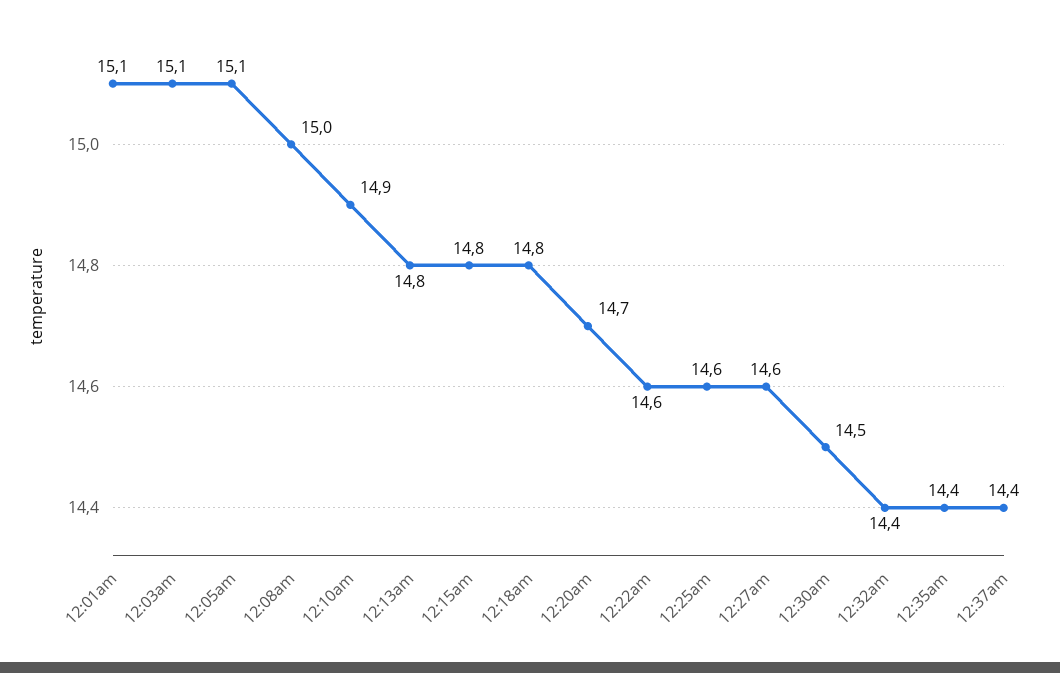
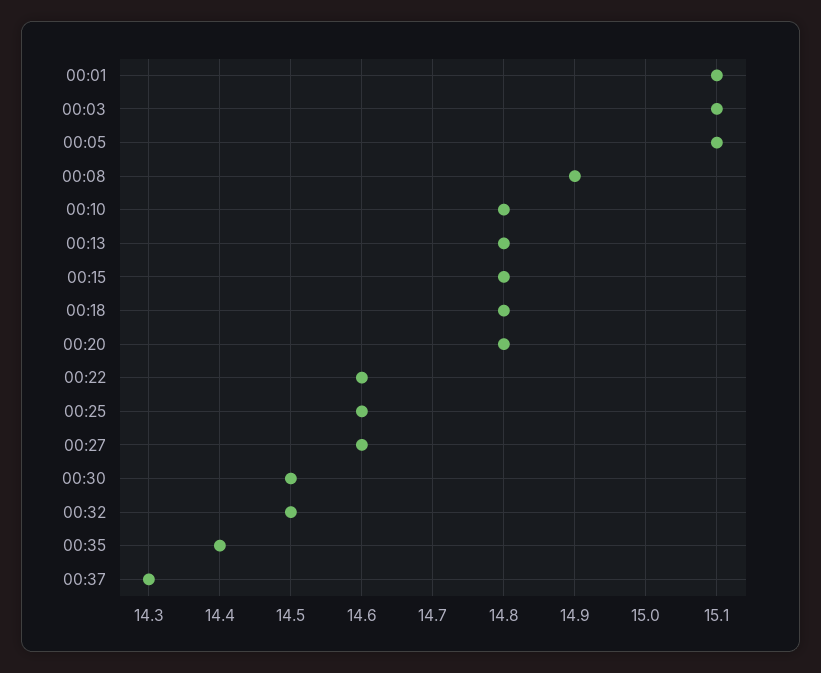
12:08am: 15 -> 14.9
12:10am: 14.9 -> 14.8
12:20am: 14.7 -> 14.8
12:32am: 14.4 -> 14.5
12:37am: 14.4 -> 14.3

